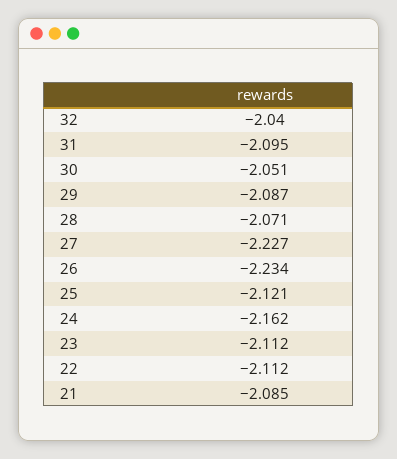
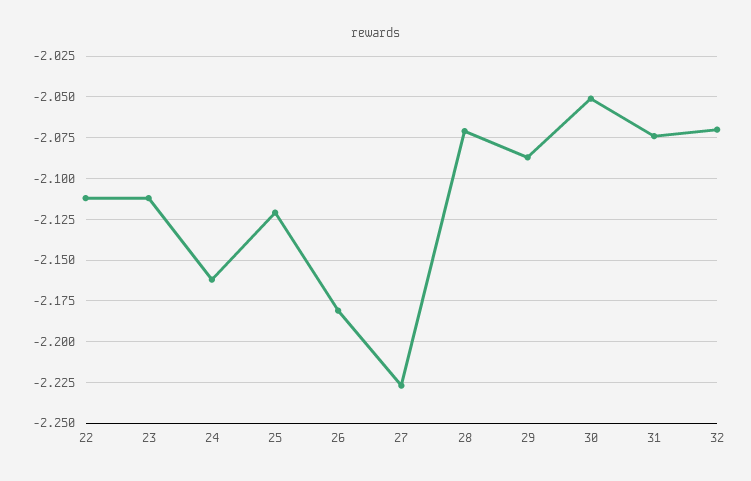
32: -2.04 -> -2.07
31: -2.095 -> -2.075
26: -2.234 -> -2.18
21: -2.085 -> none

